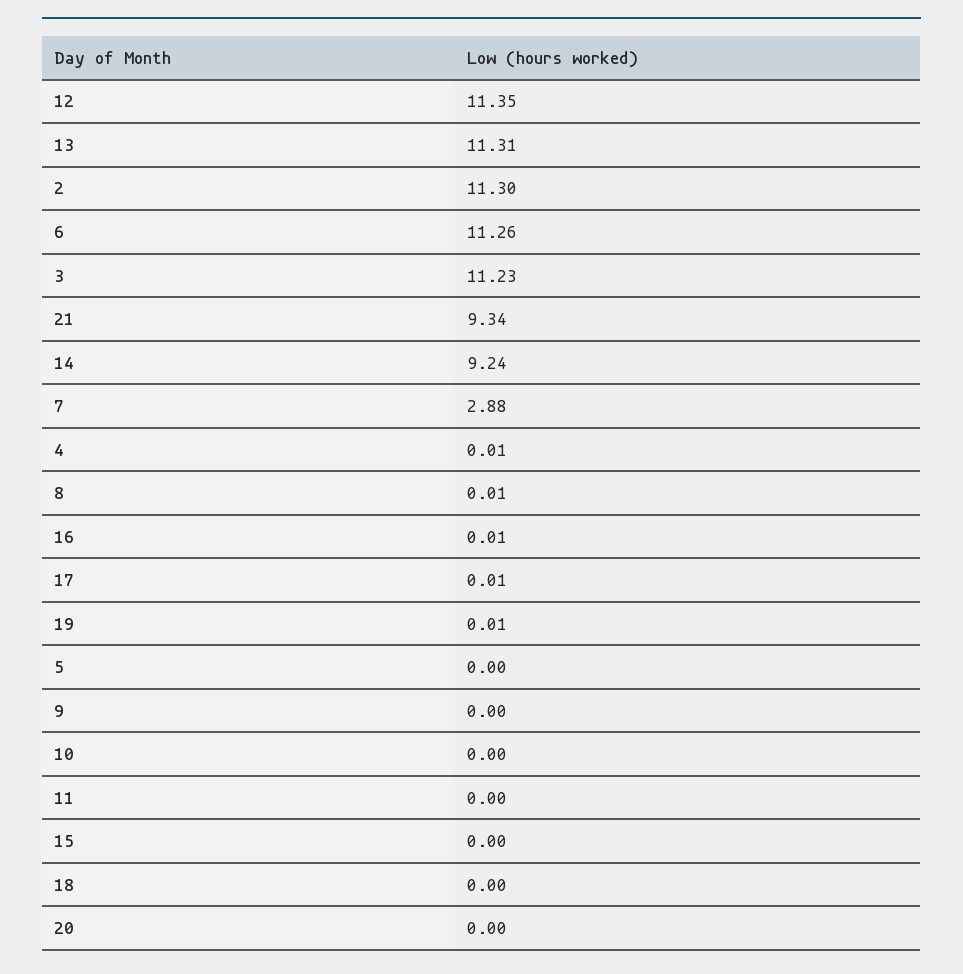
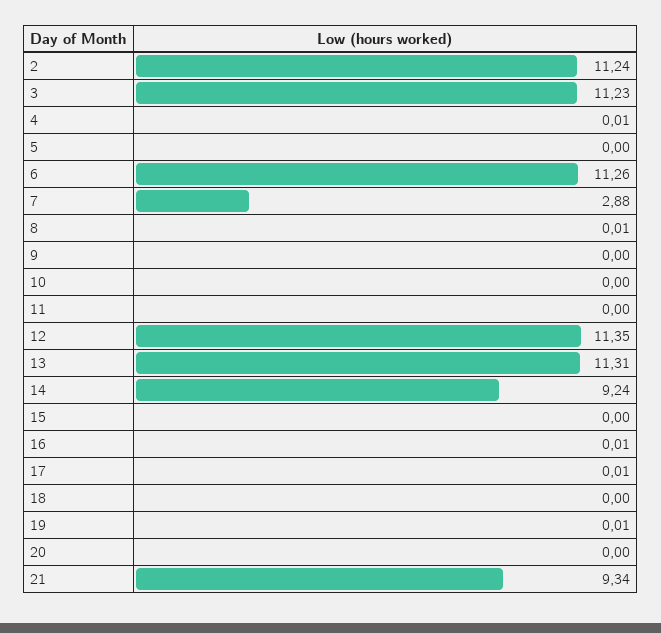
2: 11.3 -> 11.24

